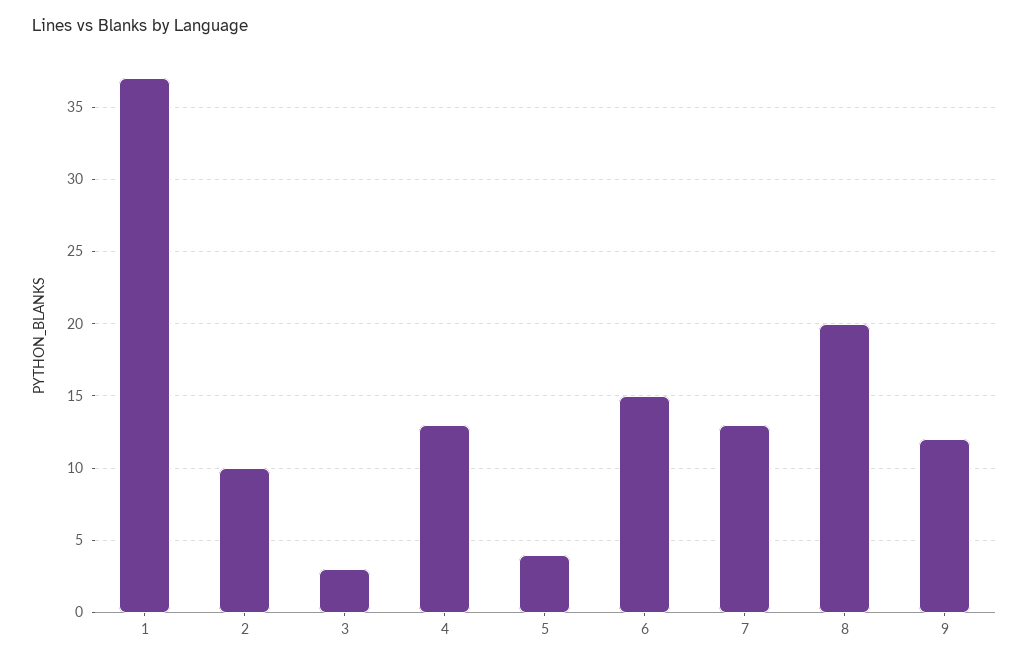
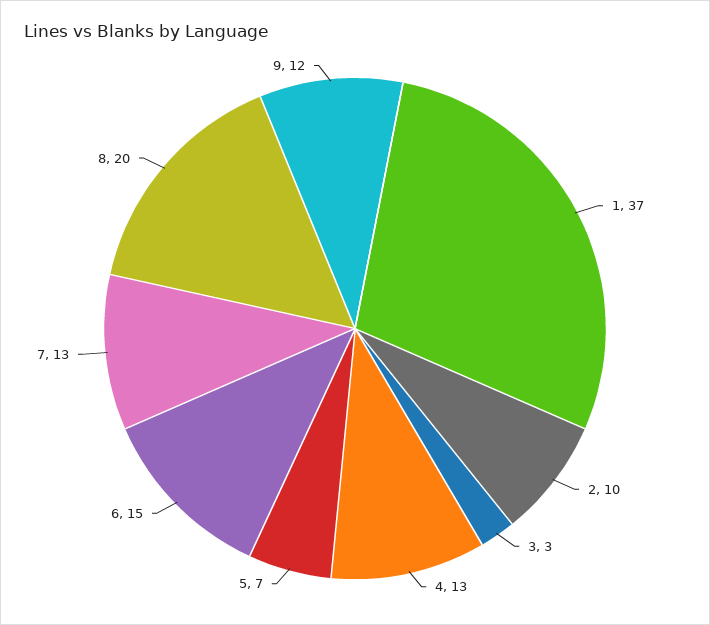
5: 4 -> 7

